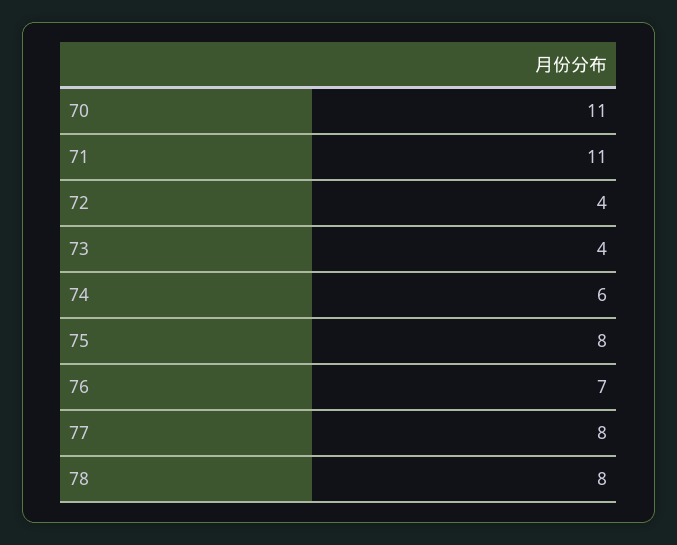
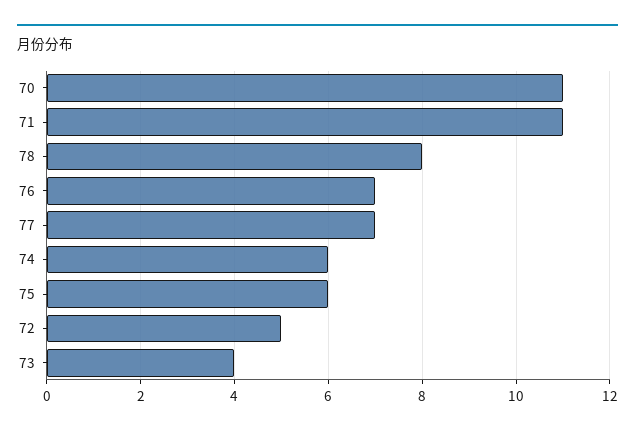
72: 4 -> 5
75: 8 -> 6
77: 8 -> 7

